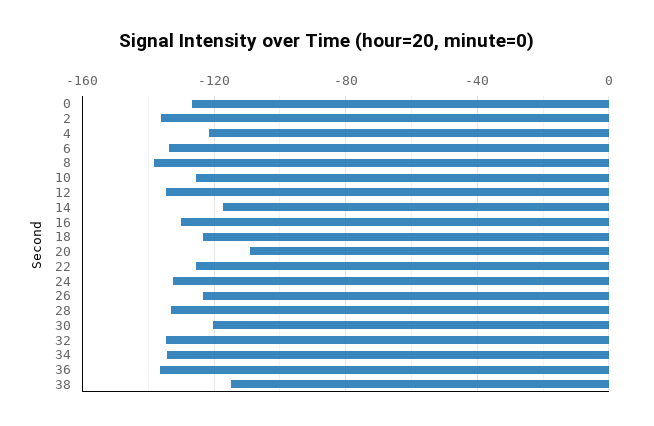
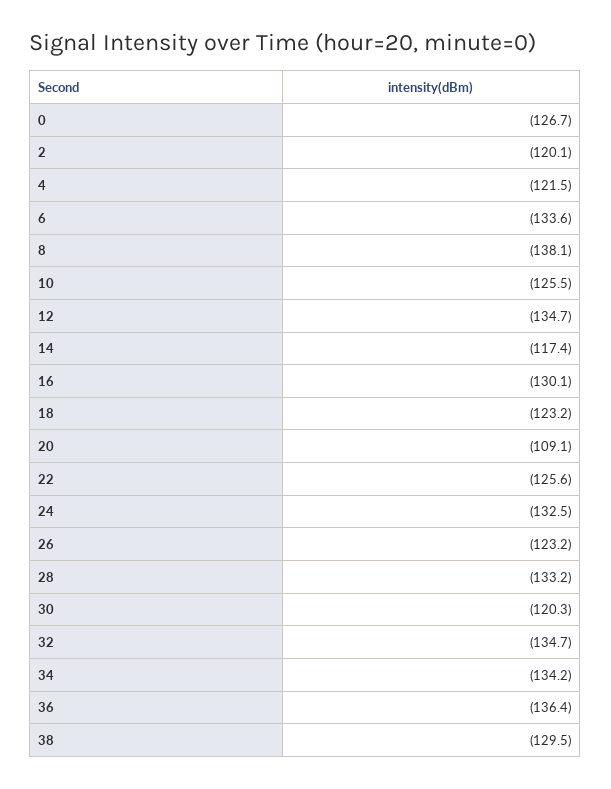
2: -135 -> -120.1
38: -115 -> -129.5

